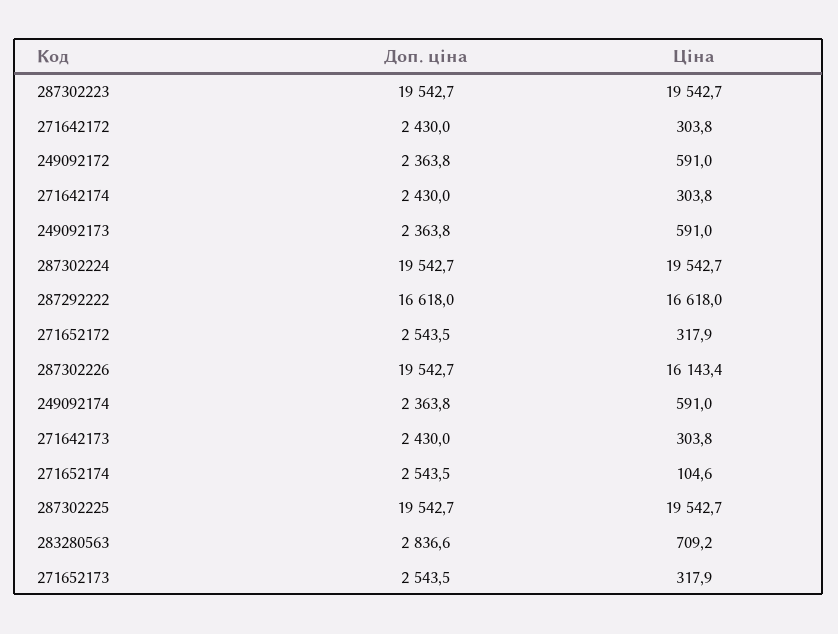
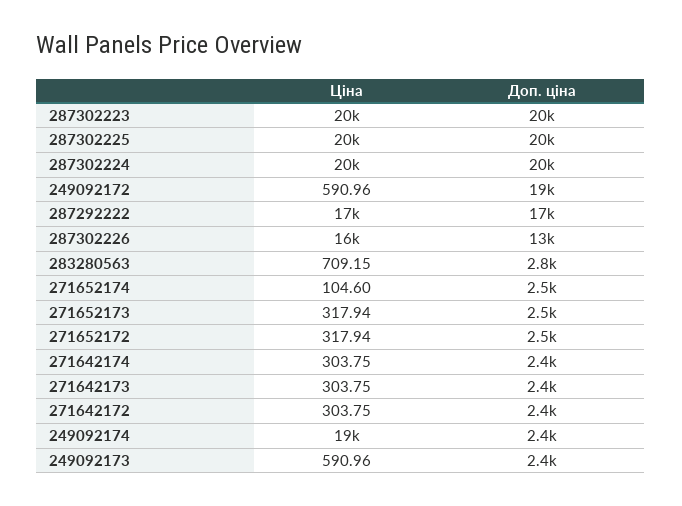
Доп. ціна, 249092172: 2363.8 -> 19000
Доп. ціна, 287302226: 19542.7 -> 13000
Ціна, 249092174: 591 -> 19000

